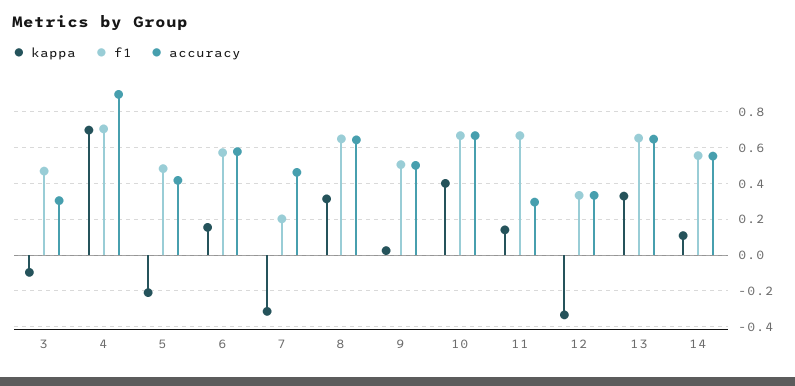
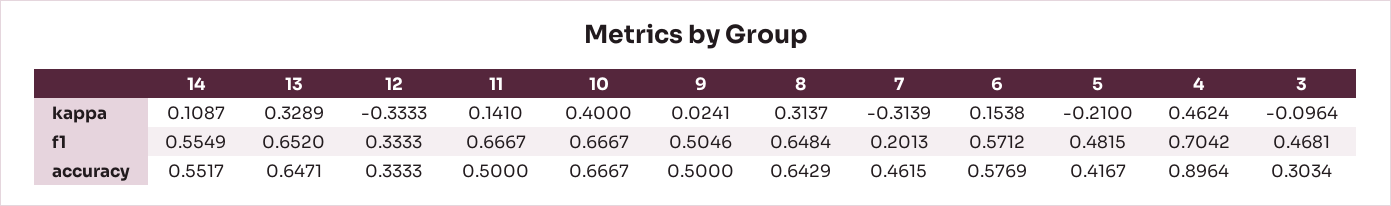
kappa, 4: 0.7 -> 0.4624
accuracy, 11: 0.3 -> 0.5

